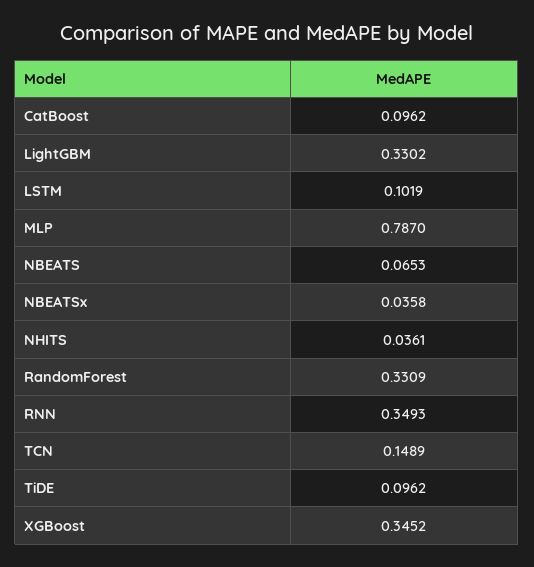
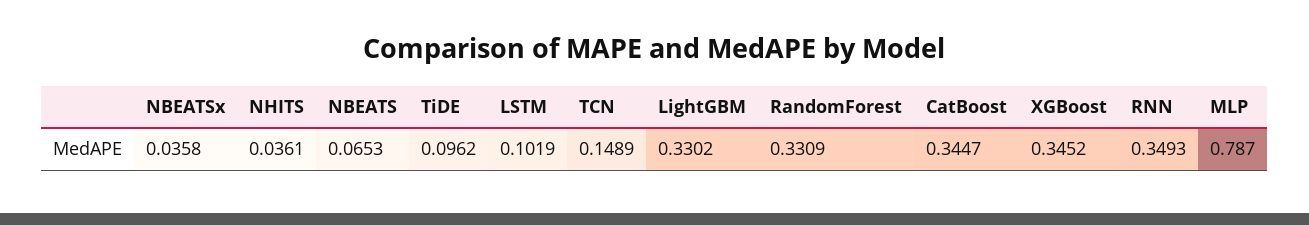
CatBoost: 0.0962 -> 0.3447

